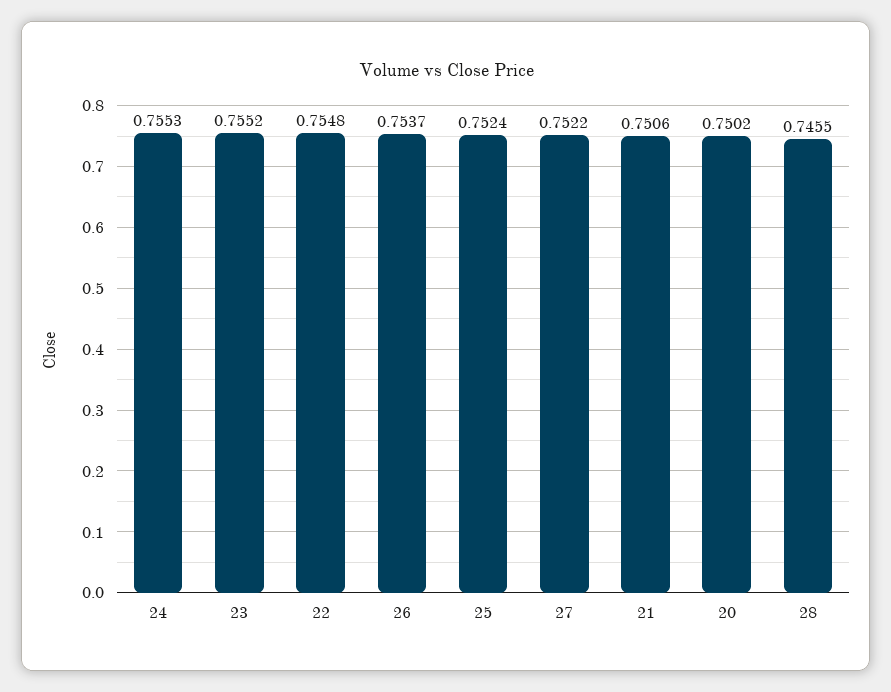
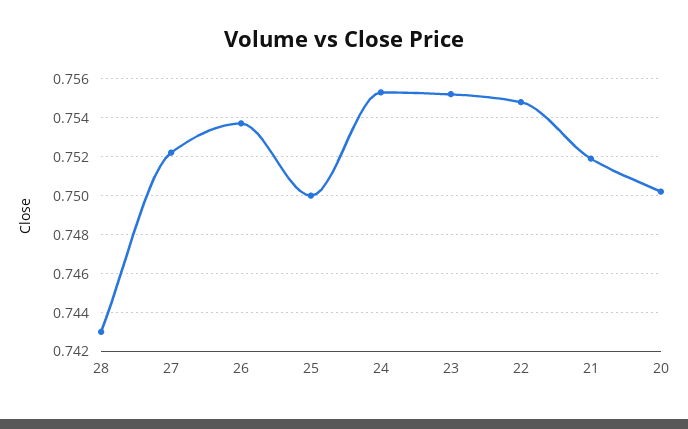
25: 0.7524 -> 0.75
21: 0.7506 -> 0.752
28: 0.7455 -> 0.743

